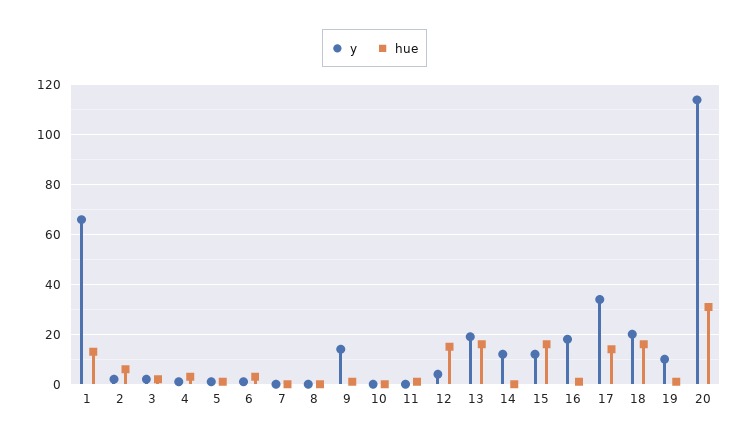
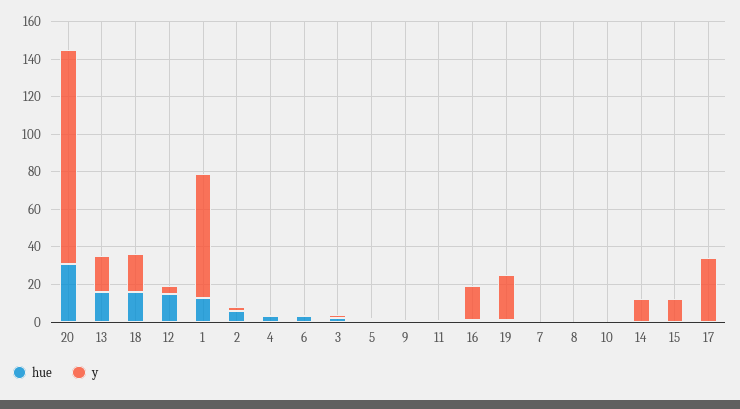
y, 9: 15 -> 0
hue, 15: 15 -> 0
hue, 17: 15 -> 0
y, 19: 10 -> 25

